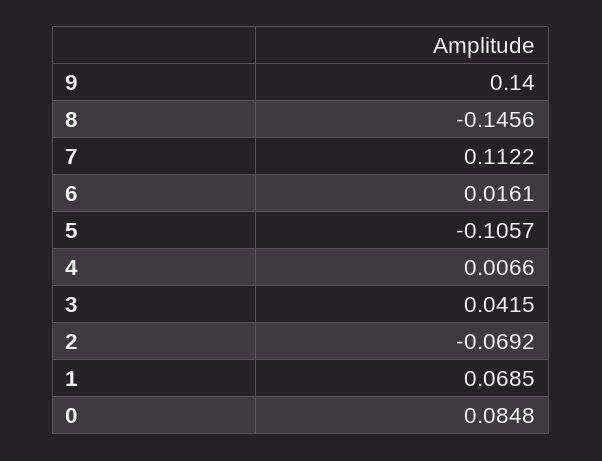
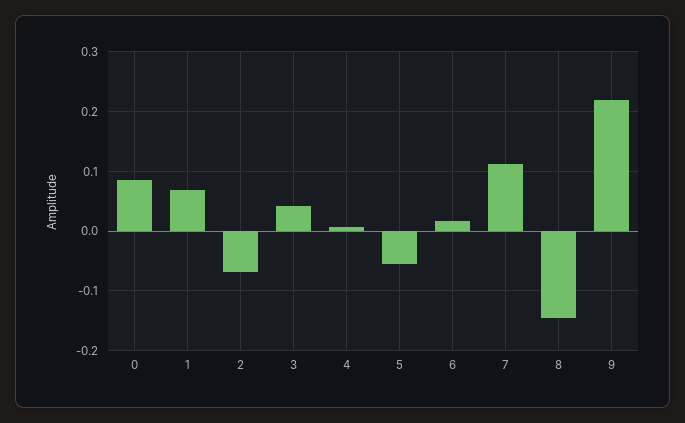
9: 0.14 -> 0.22
5: -0.1057 -> -0.06

